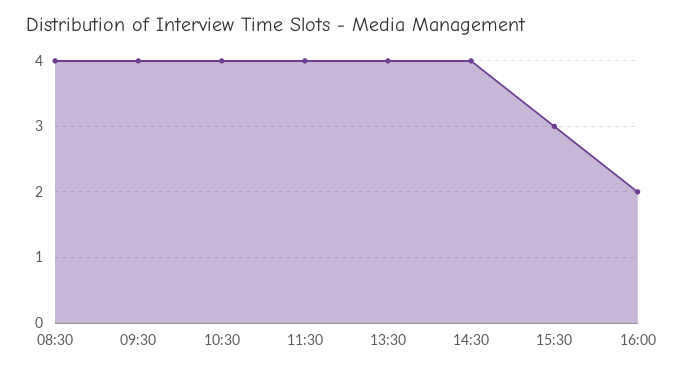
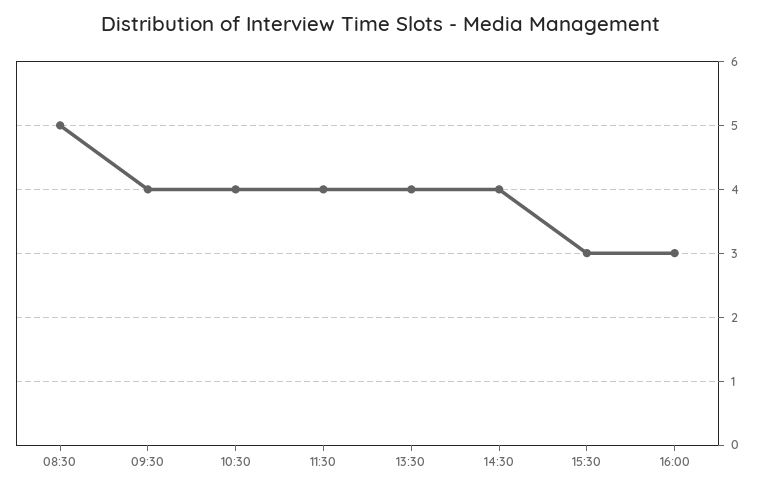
08:30: 4 -> 5
16:00: 2 -> 3

